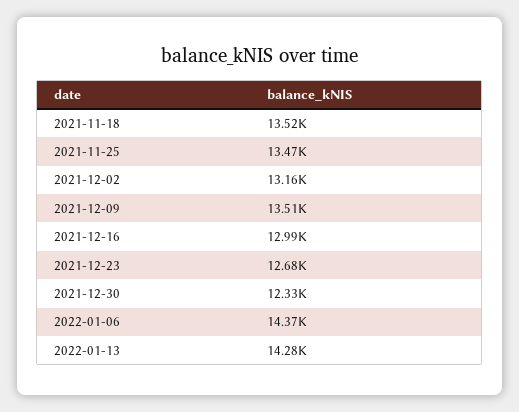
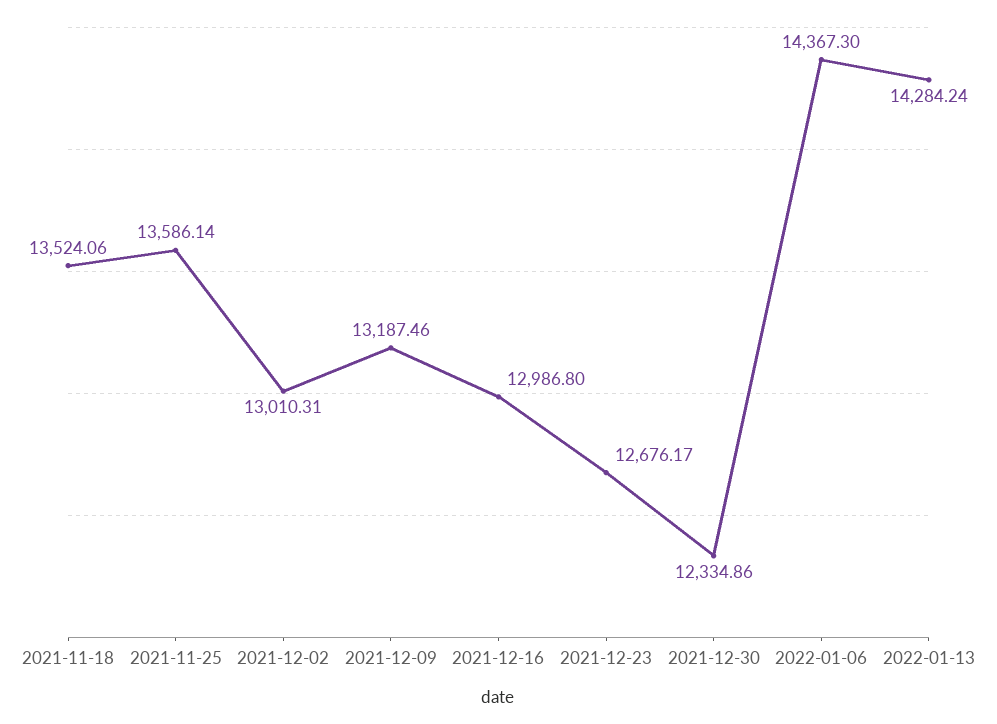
2021-11-25: 13470 -> 13586.14
2021-12-02: 13160 -> 13010.31
2021-12-09: 13510 -> 13187.46

